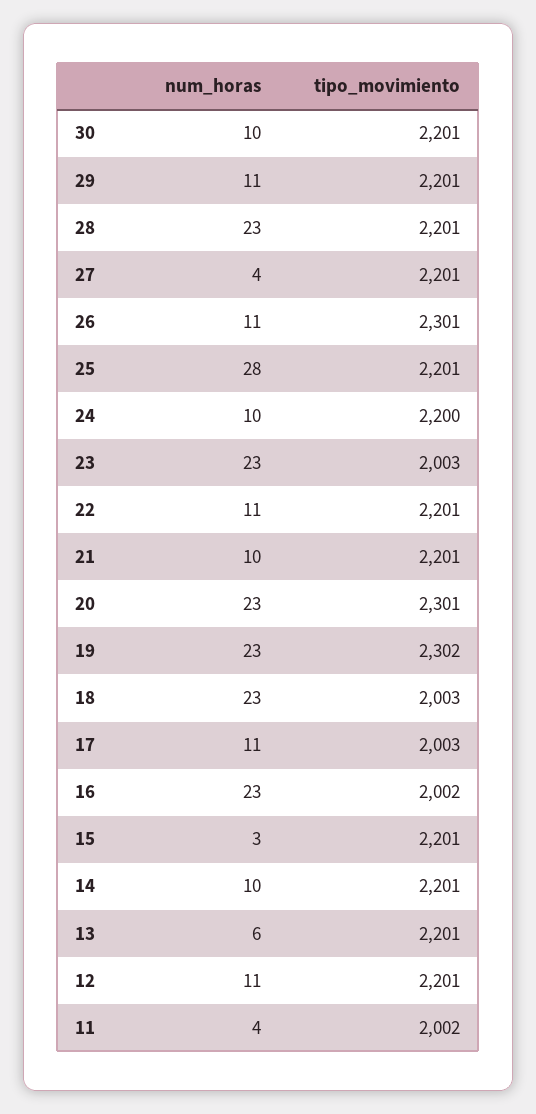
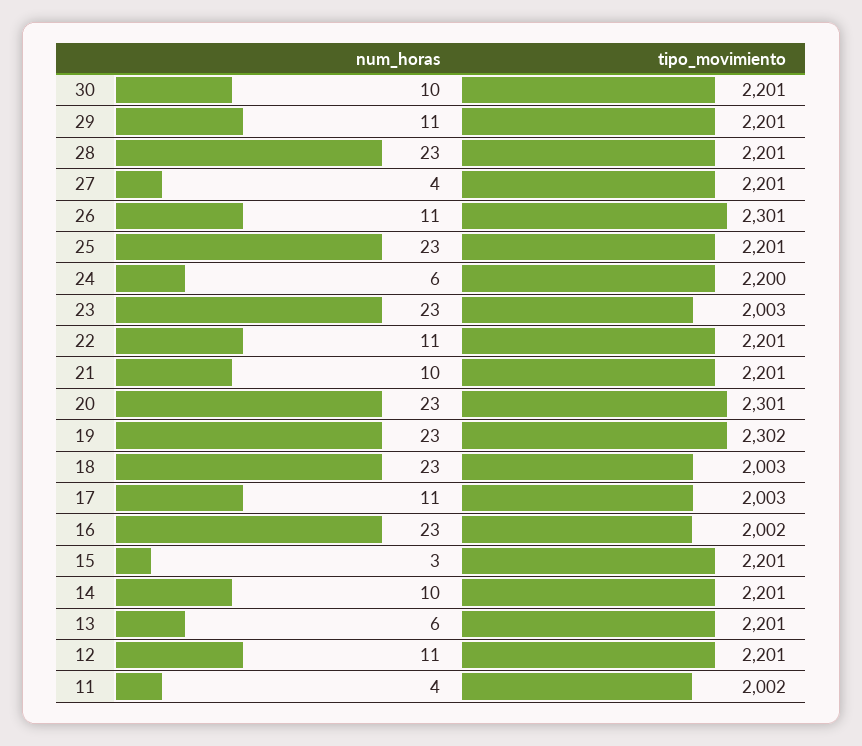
num_horas, 25: 28 -> 23
num_horas, 24: 10 -> 6

